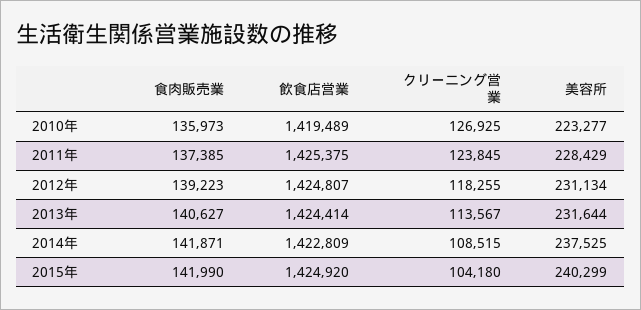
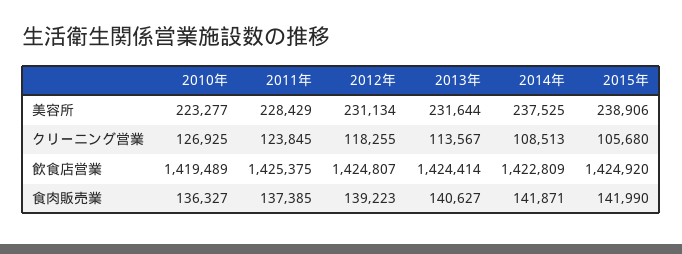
食肉販売業, 2010年: 135973 -> 136327
クリーニング営業, 2014年: 108515 -> 108513
クリーニング営業, 2015年: 104180 -> 105680
美容所, 2015年: 240299 -> 238906

